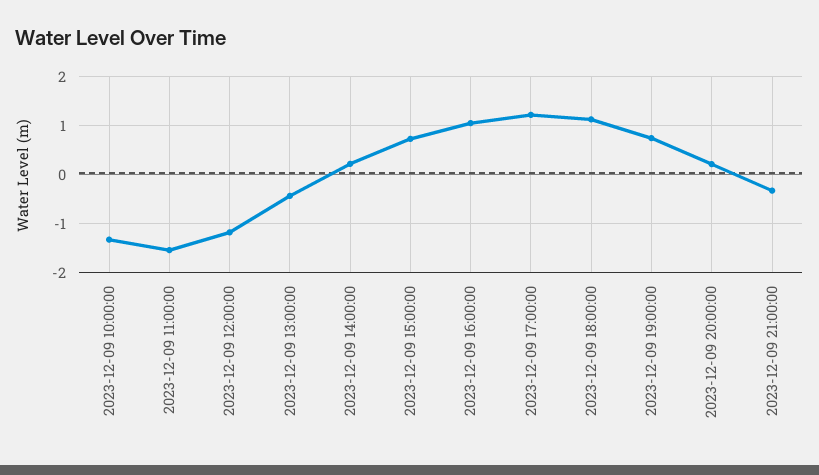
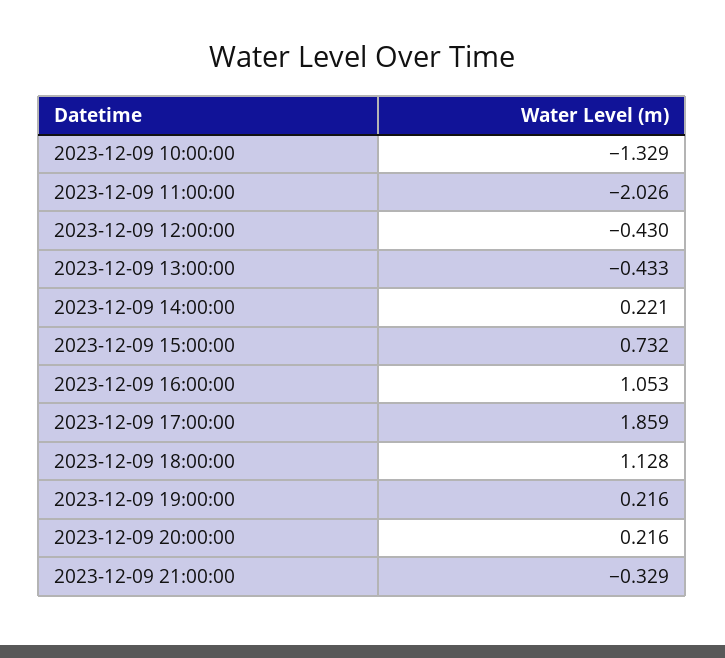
2023-12-09 11:00:00: -1.6 -> -2.026
2023-12-09 12:00:00: -1.2 -> -0.43
2023-12-09 17:00:00: 1.2 -> 1.859
2023-12-09 19:00:00: 0.8 -> 0.216

